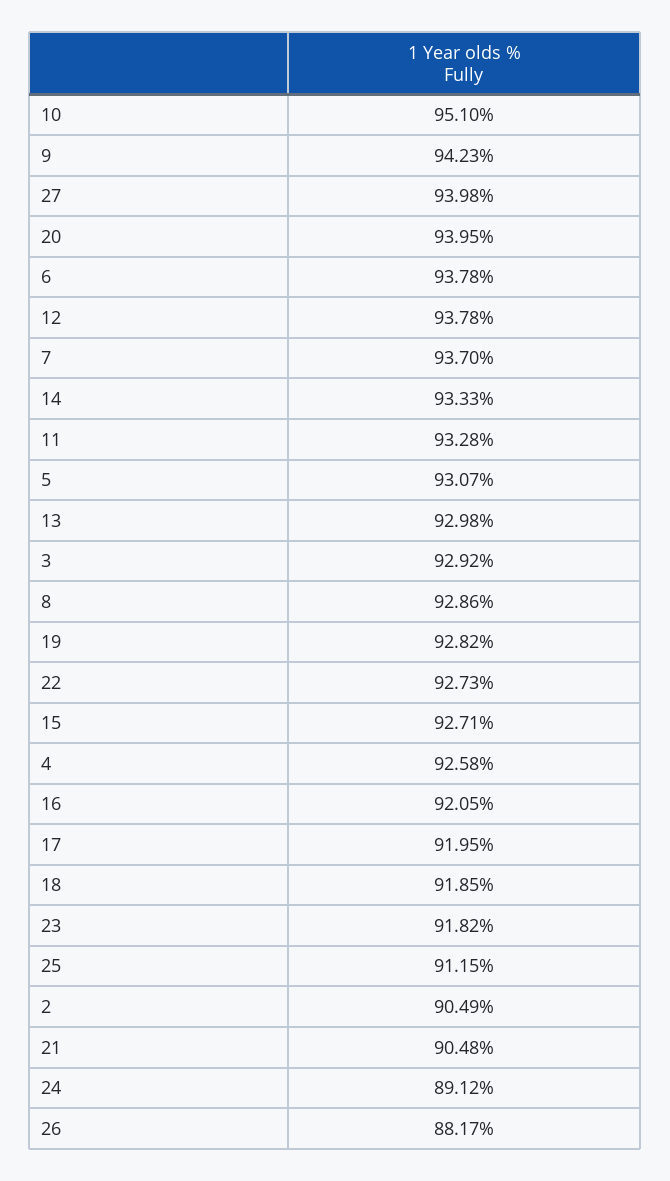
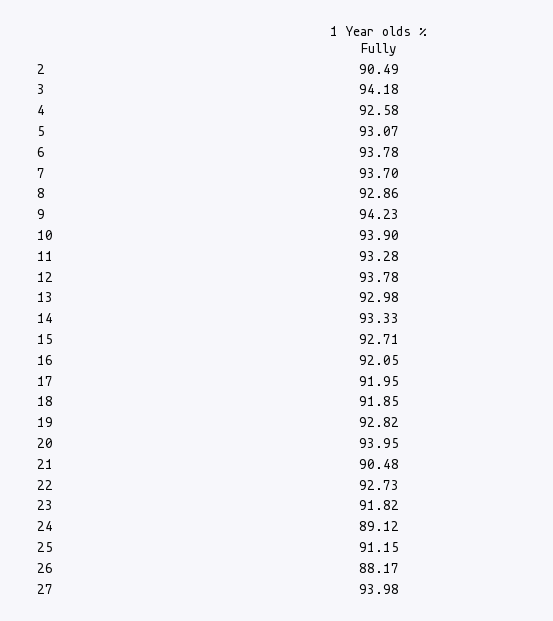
10: 95.1 -> 93.9
3: 92.92 -> 94.18

